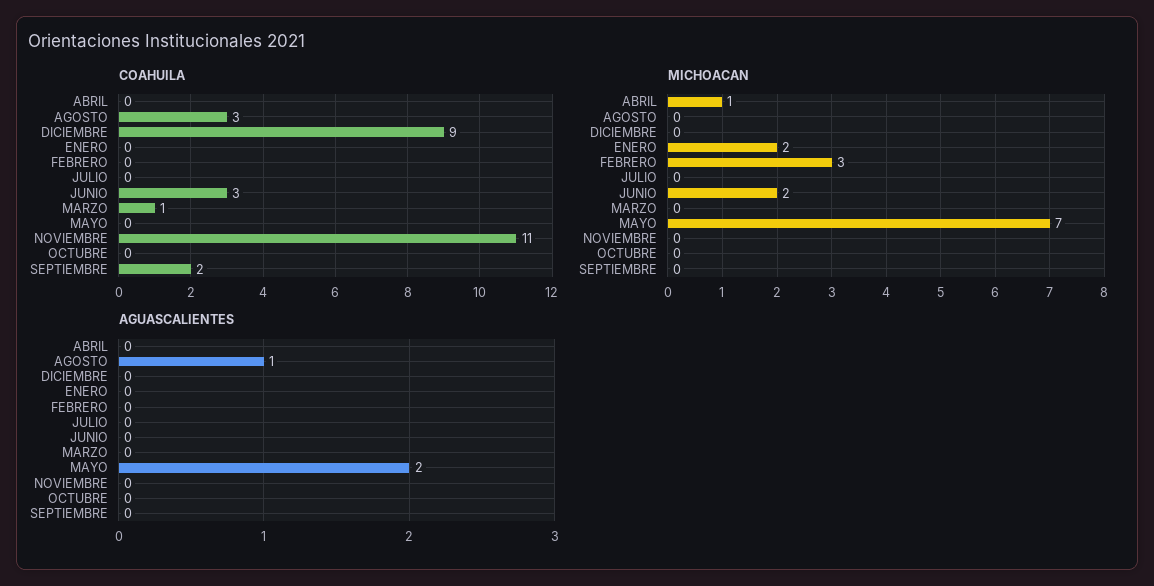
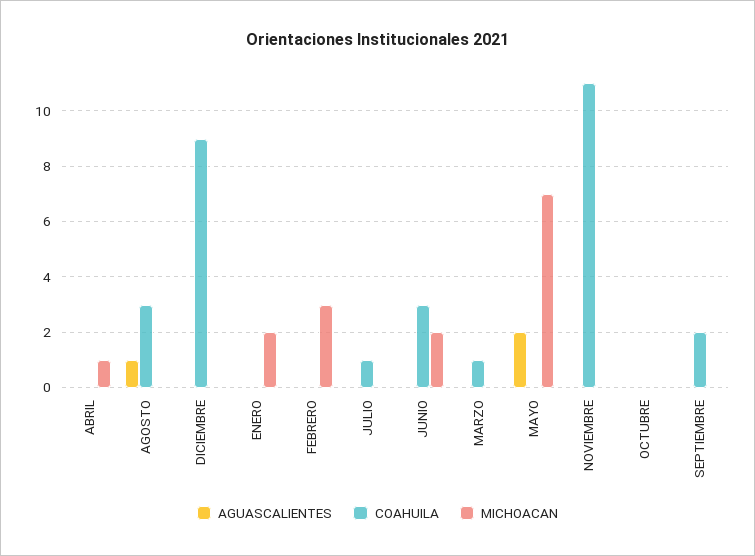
COAHUILA, JULIO: 0 -> 1

